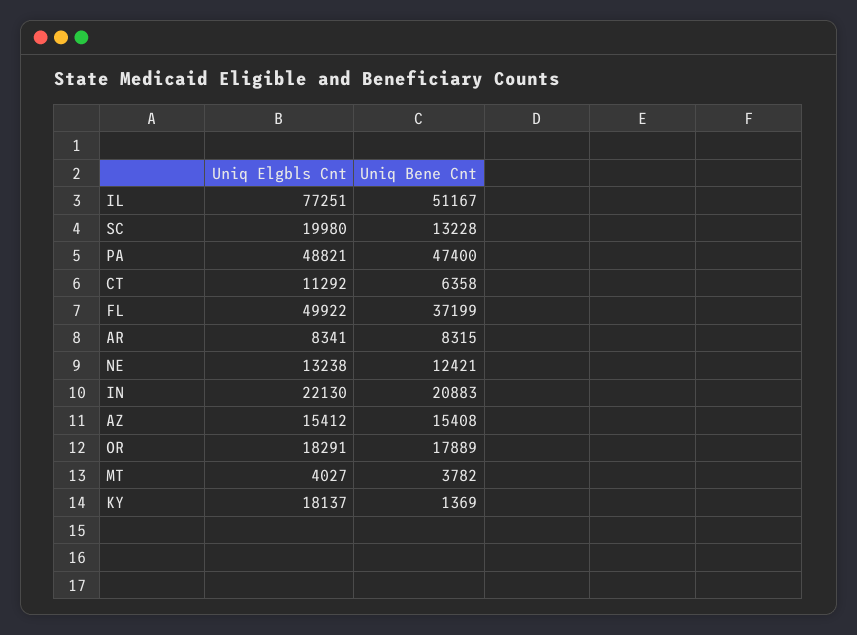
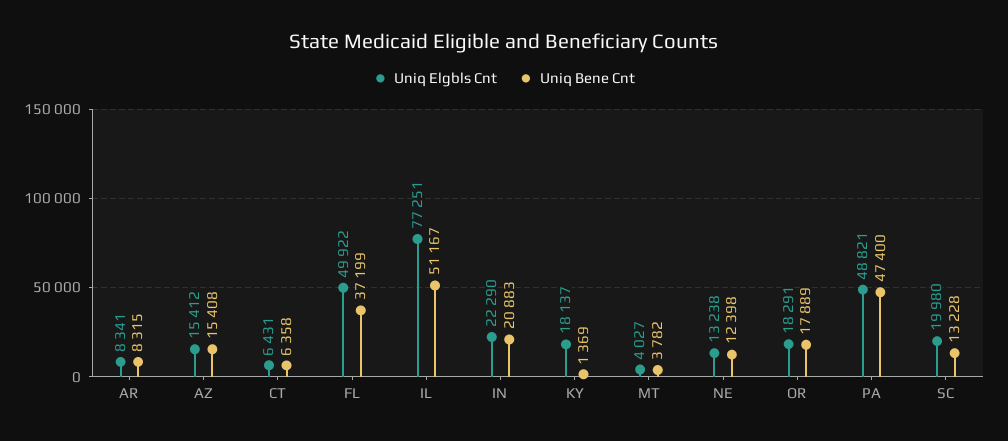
Uniq Elgbls Cnt, CT: 11292 -> 6431
Uniq Bene Cnt, NE: 12421 -> 12398
Uniq Elgbls Cnt, IN: 22130 -> 22290

